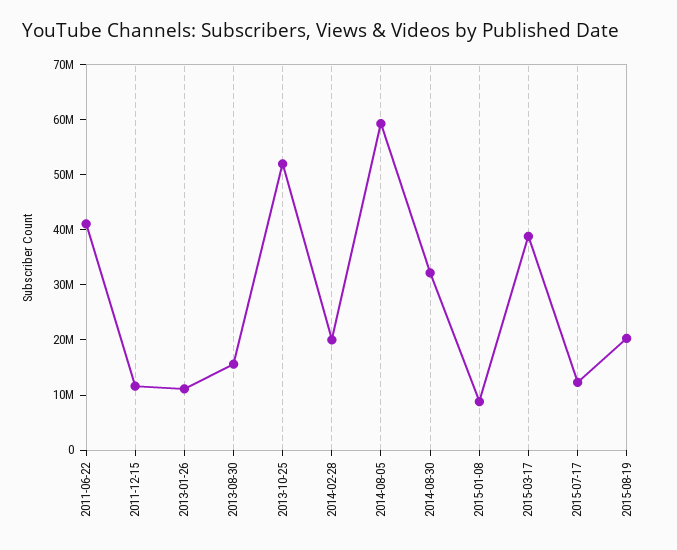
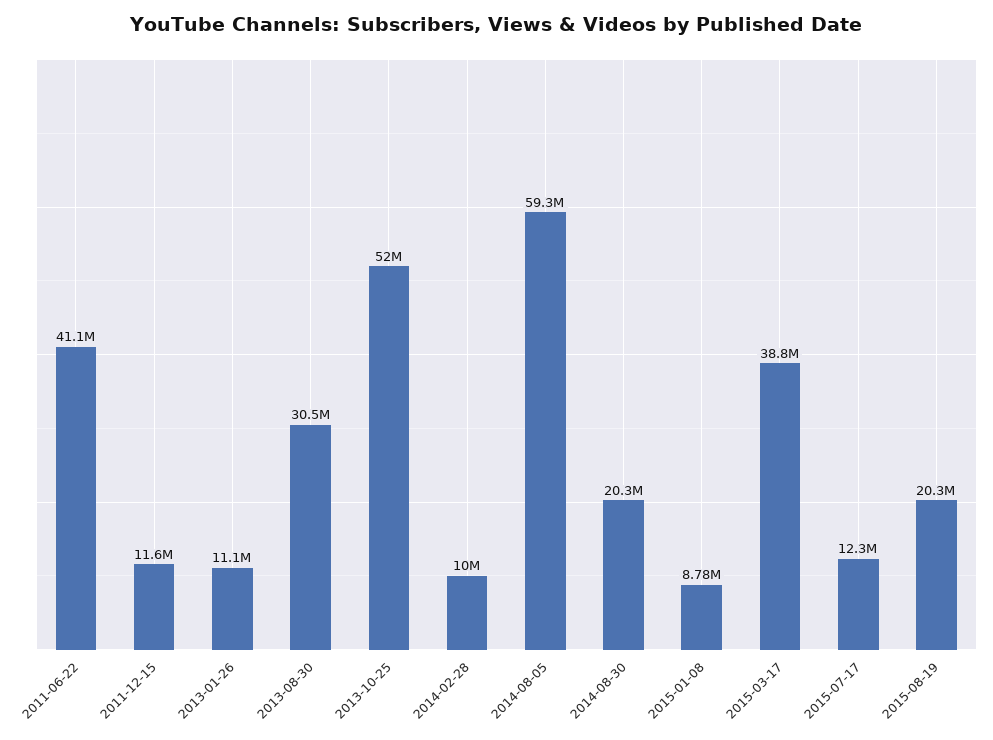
2013-08-30: 16000000 -> 30500000
2014-02-28: 20000000 -> 10000000
2014-08-30: 32000000 -> 20300000

